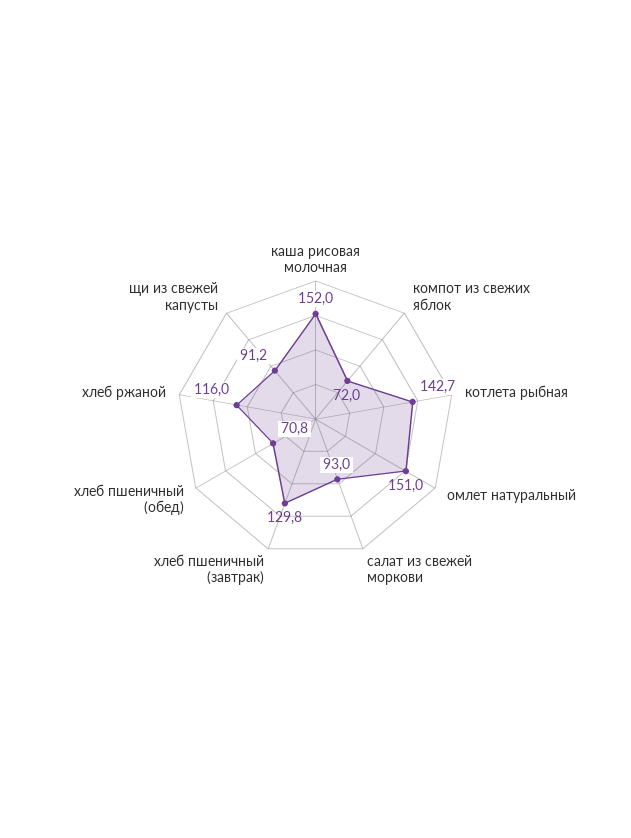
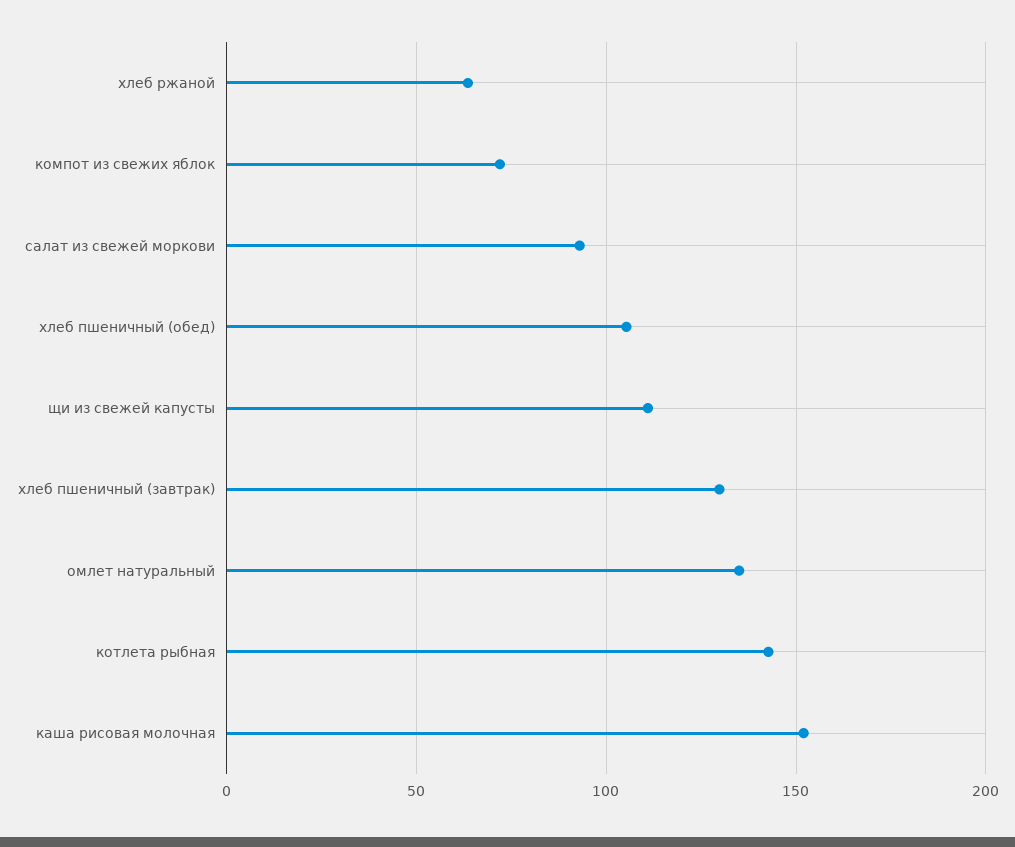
омлет натуральный: 151 -> 135
хлеб пшеничный (обед): 70.8 -> 105
хлеб ржаной: 116 -> 65
щи из свежей капусты: 91.2 -> 110

